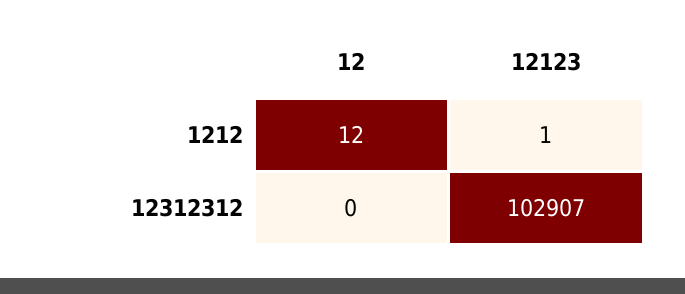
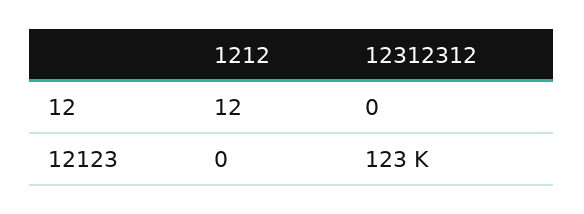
12123, 1212: 1 -> 0
12123, 12312312: 102907 -> 123000

